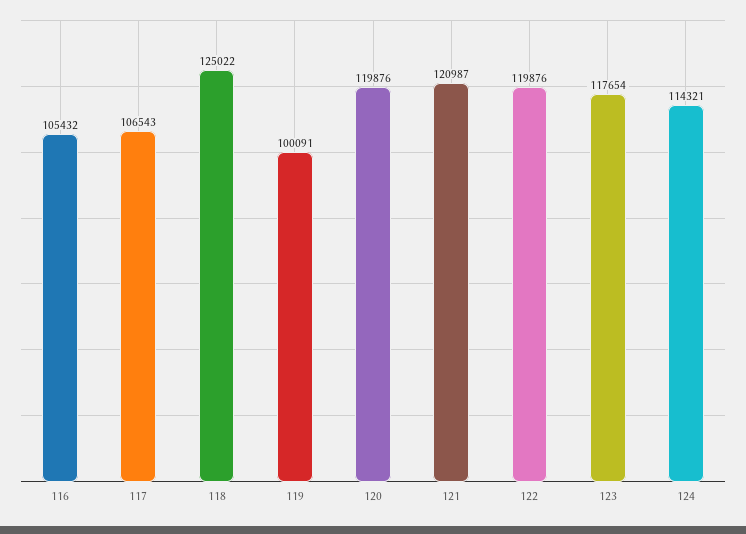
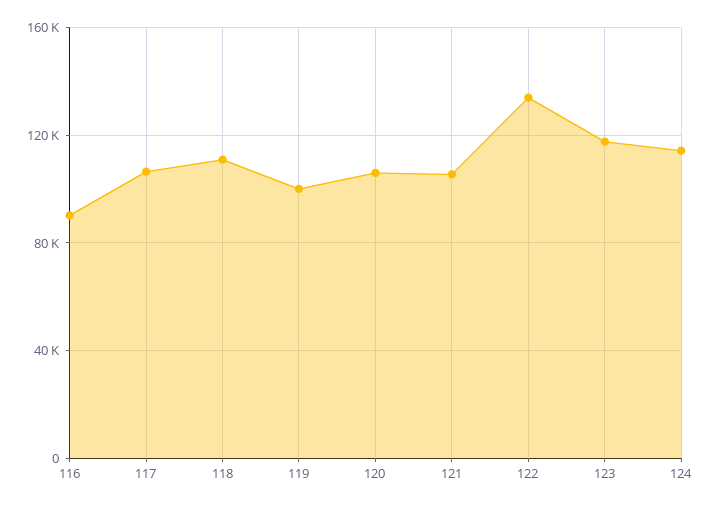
116: 105432 -> 90000
118: 125022 -> 110000
120: 119876 -> 105000
121: 120987 -> 105000
122: 119876 -> 135000

